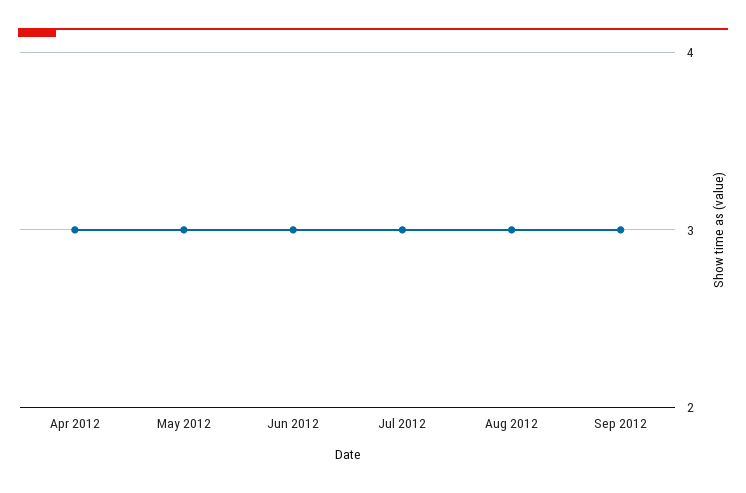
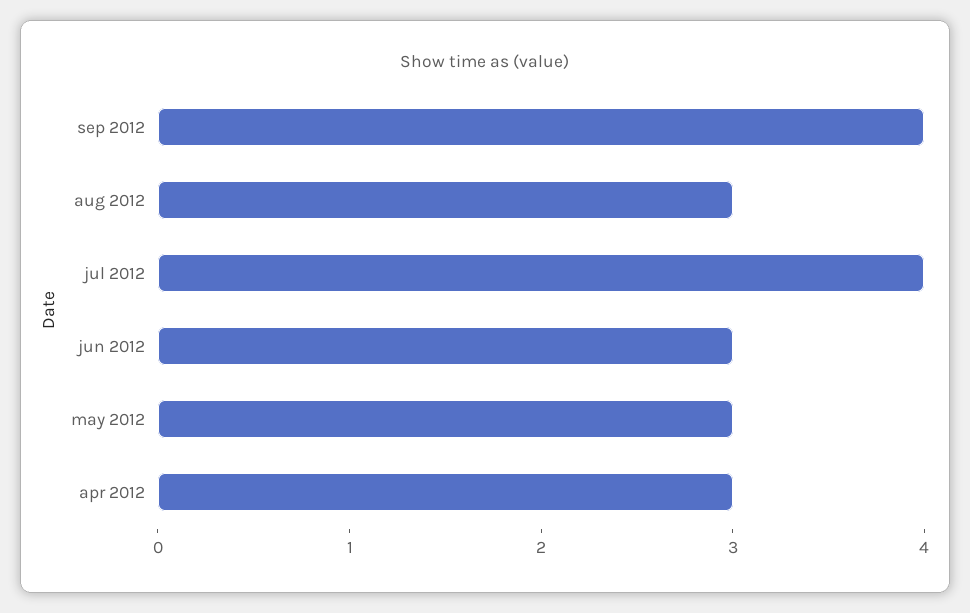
Jul 2012: 3 -> 4
Sep 2012: 3 -> 4

